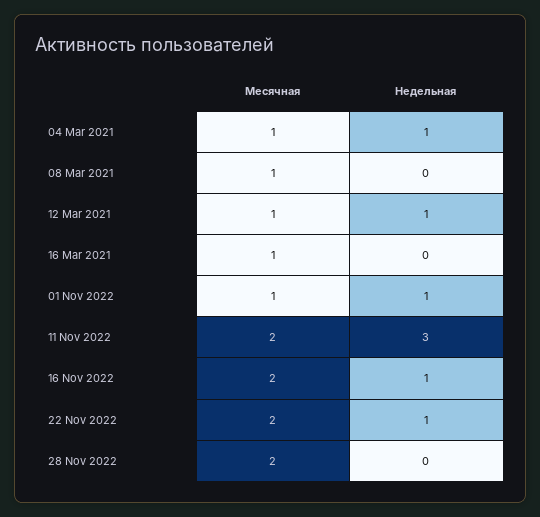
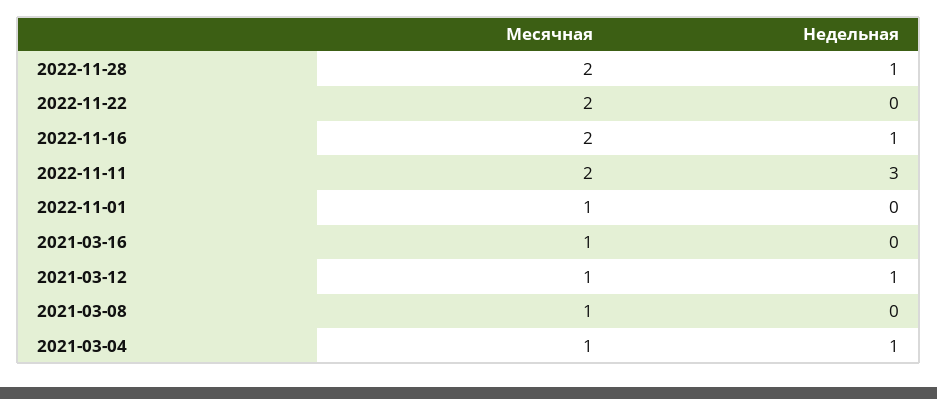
Недельная, 01 Nov 2022: 1 -> 0
Недельная, 22 Nov 2022: 1 -> 0
Недельная, 28 Nov 2022: 0 -> 1

